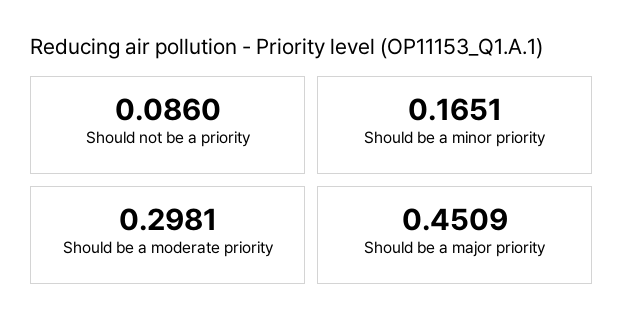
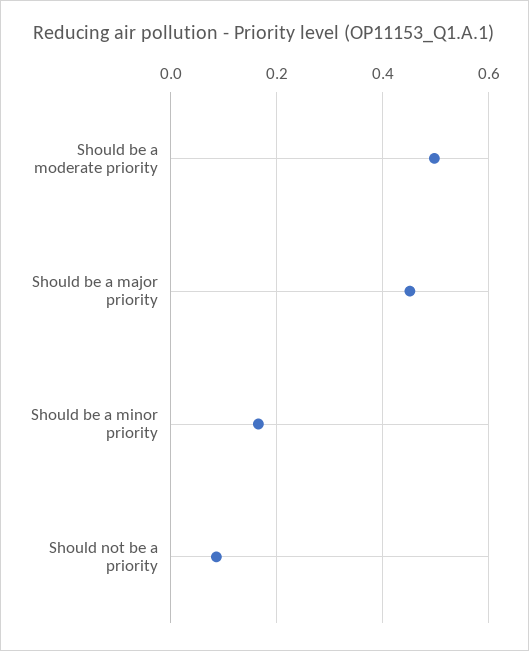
Should be a moderate priority: 0.2981 -> 0.5

